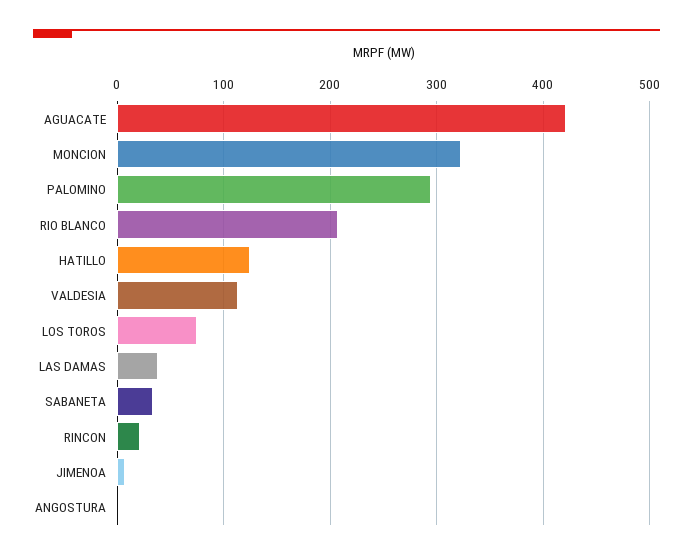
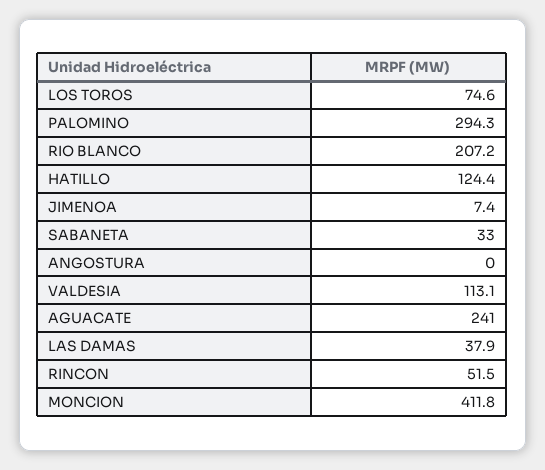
AGUACATE: 420 -> 241
MONCION: 320 -> 411.8
RINCON: 20 -> 51.5

